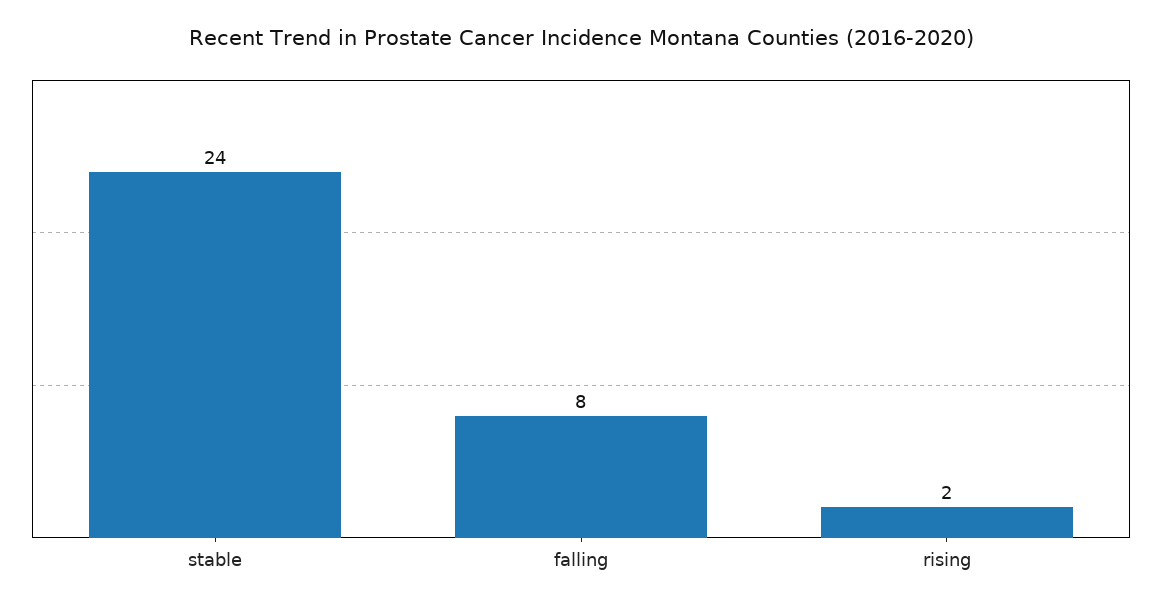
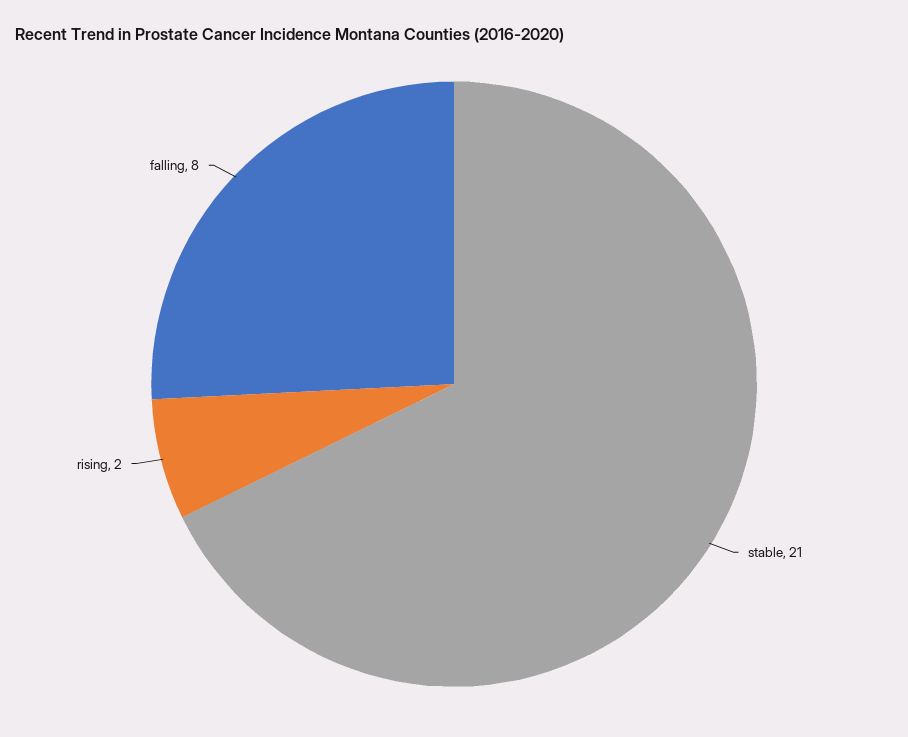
stable: 24 -> 21

